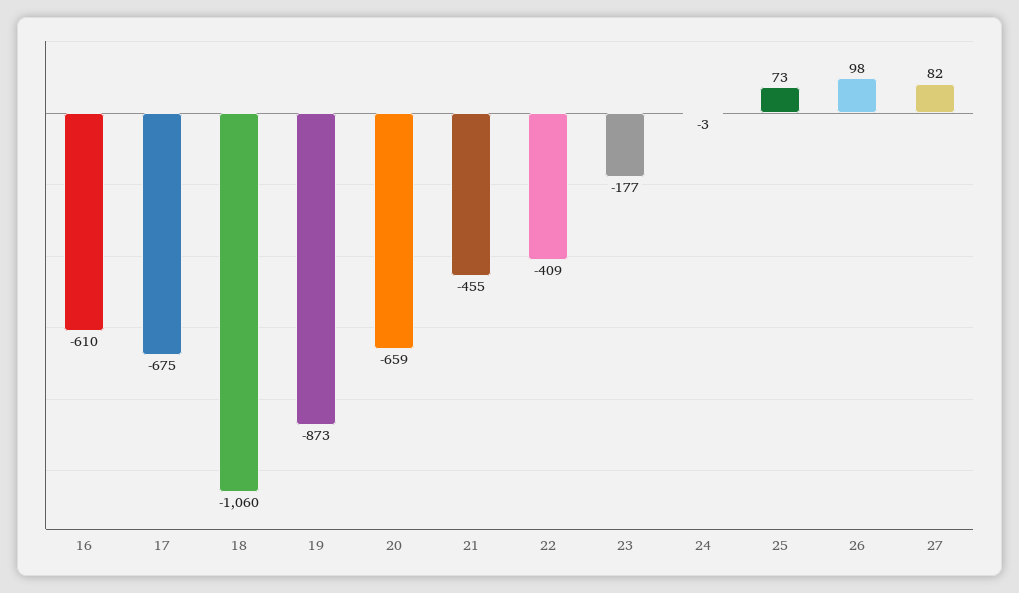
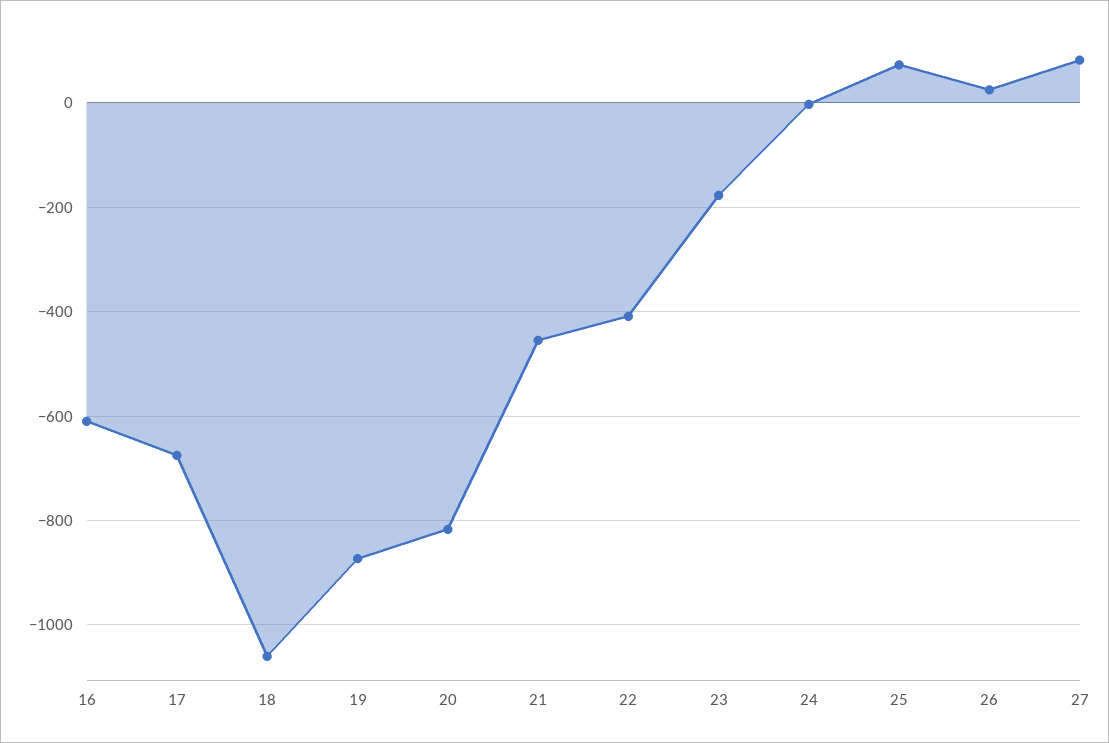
20: -659 -> -820
26: 98 -> 20

